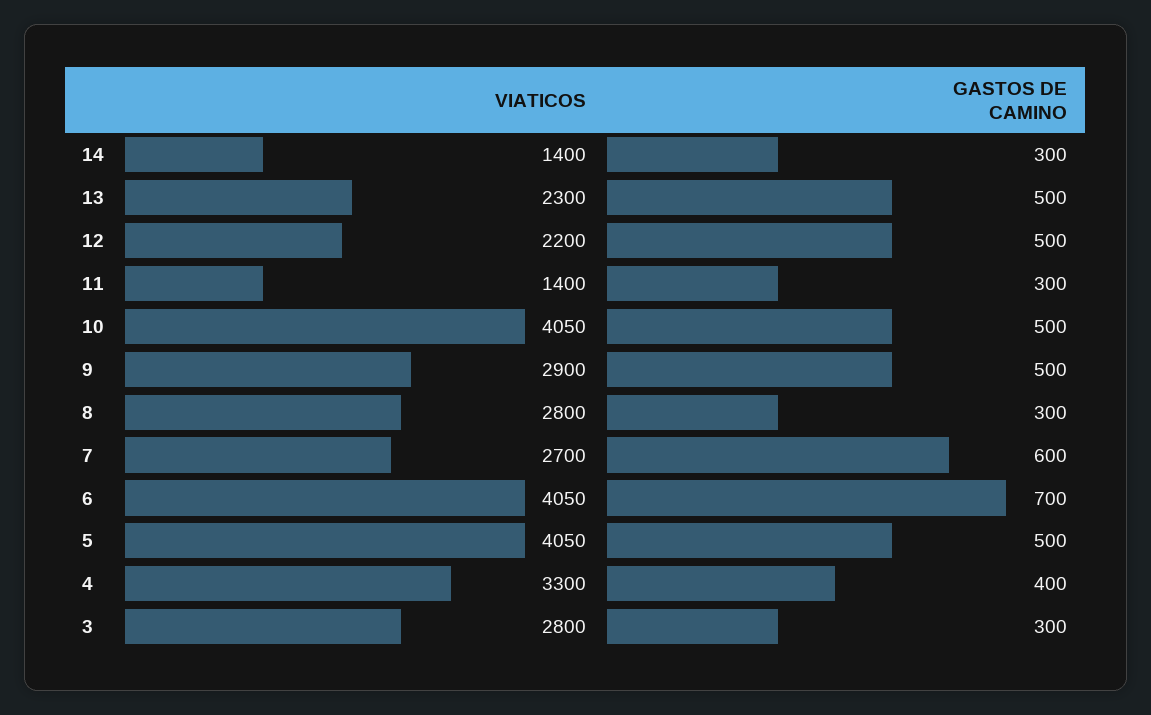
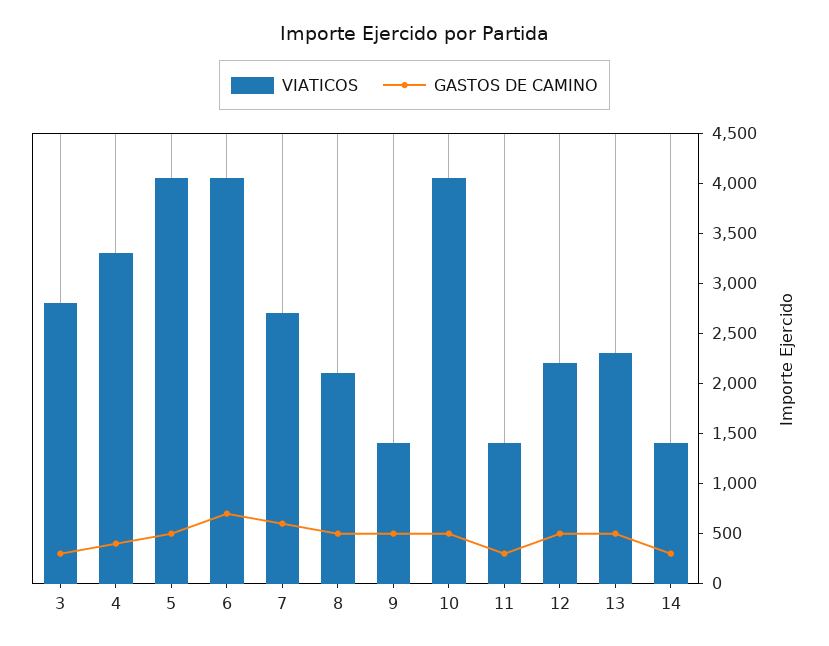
VIATICOS, 9: 2900 -> 1400
VIATICOS, 8: 2800 -> 2100
GASTOS DE CAMINO, 8: 300 -> 500

